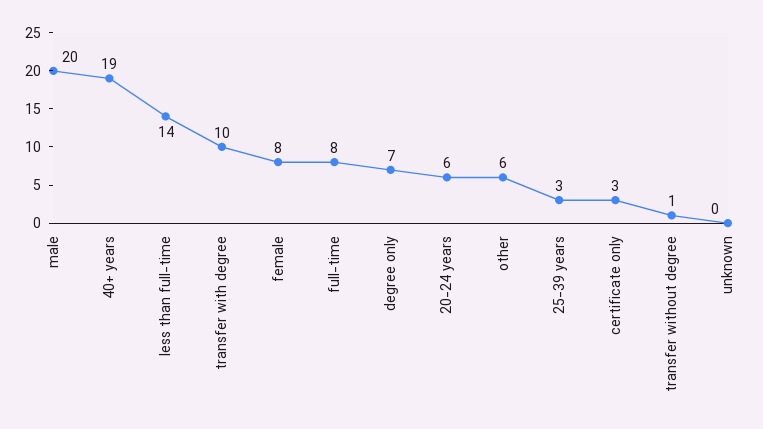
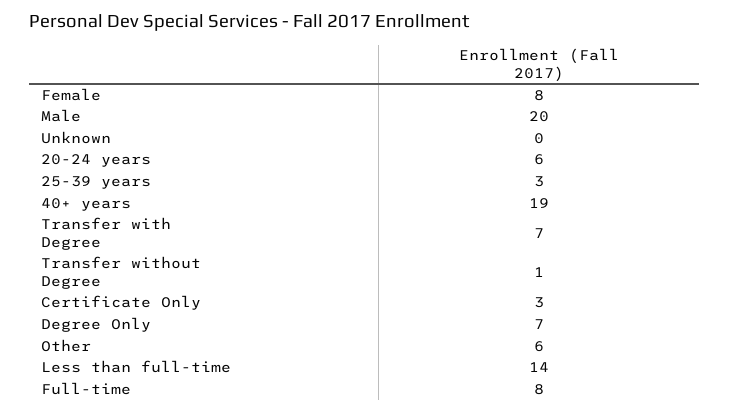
transfer with degree: 10 -> 7

